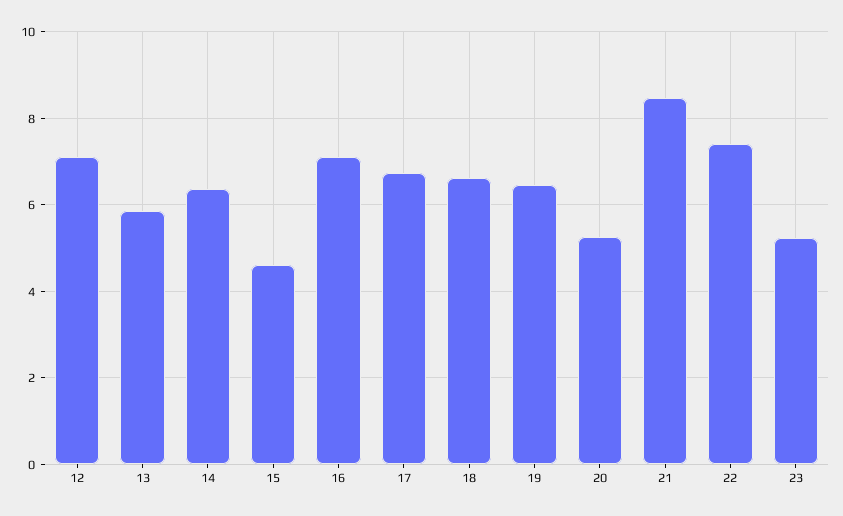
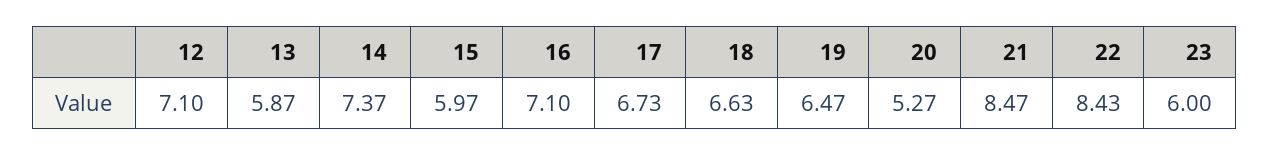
14: 6.4 -> 7.37
15: 4.6 -> 5.97
22: 7.4 -> 8.43
23: 5.2 -> 6

